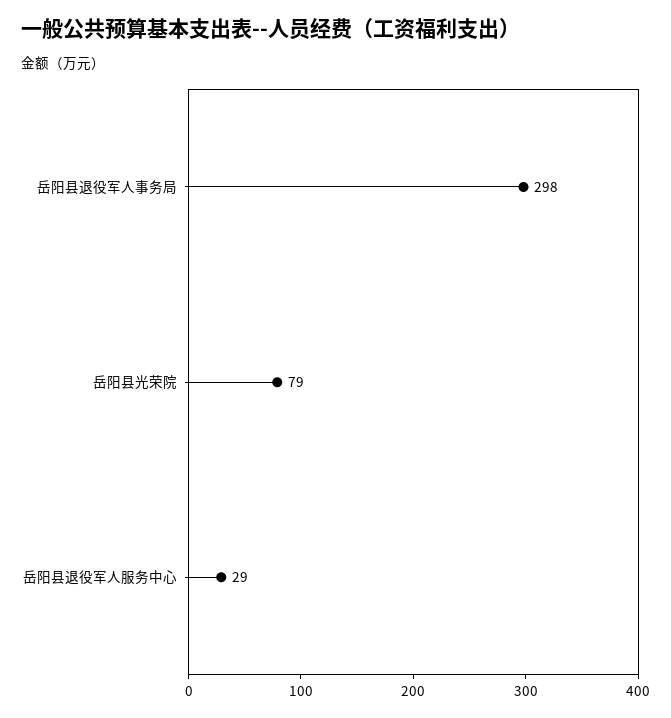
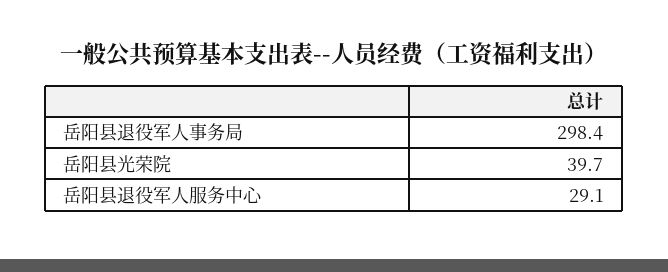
岳阳县光荣院: 79 -> 39.7

